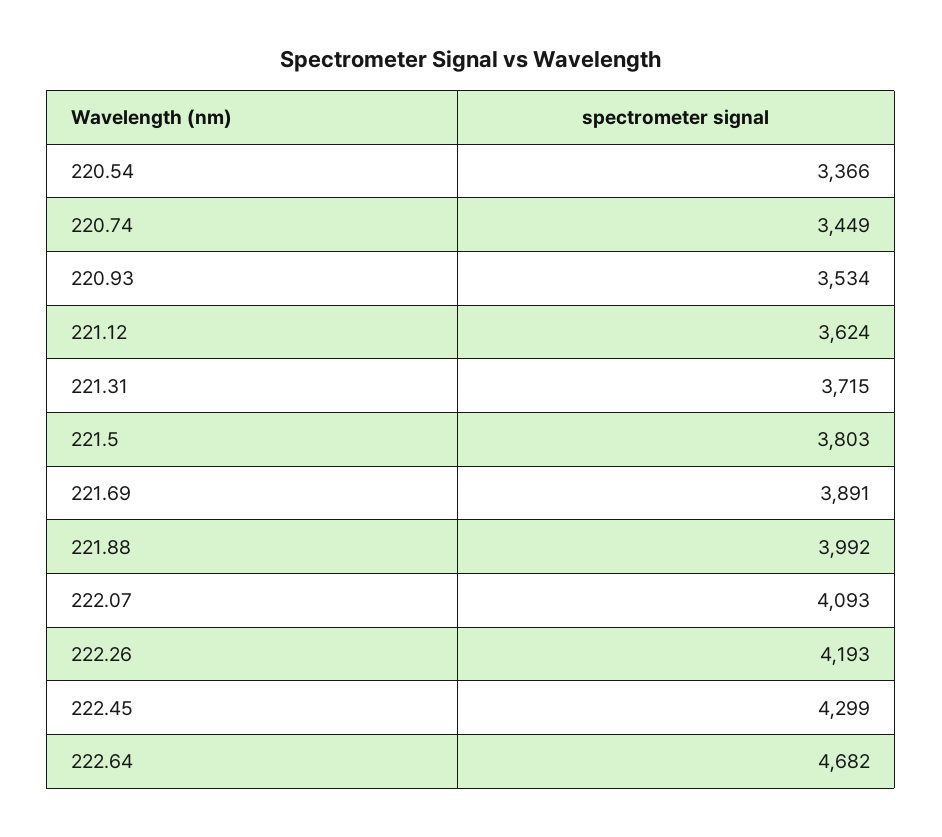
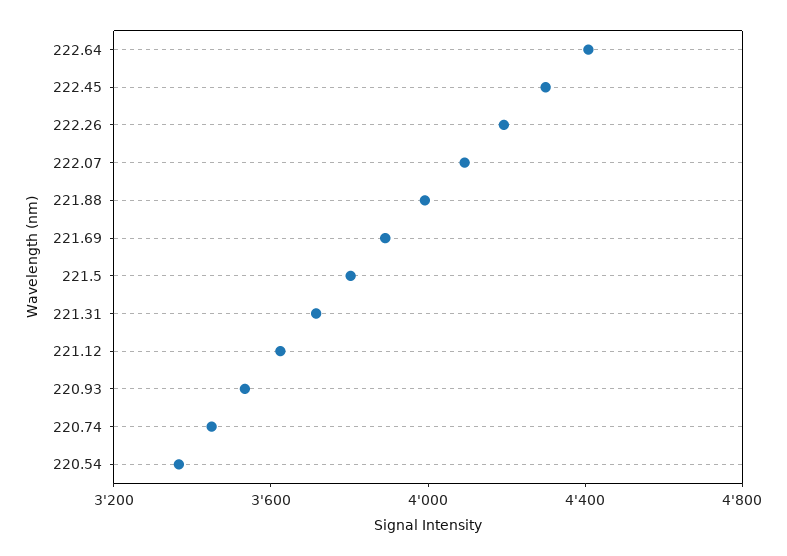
222.64: 4682 -> 4400

